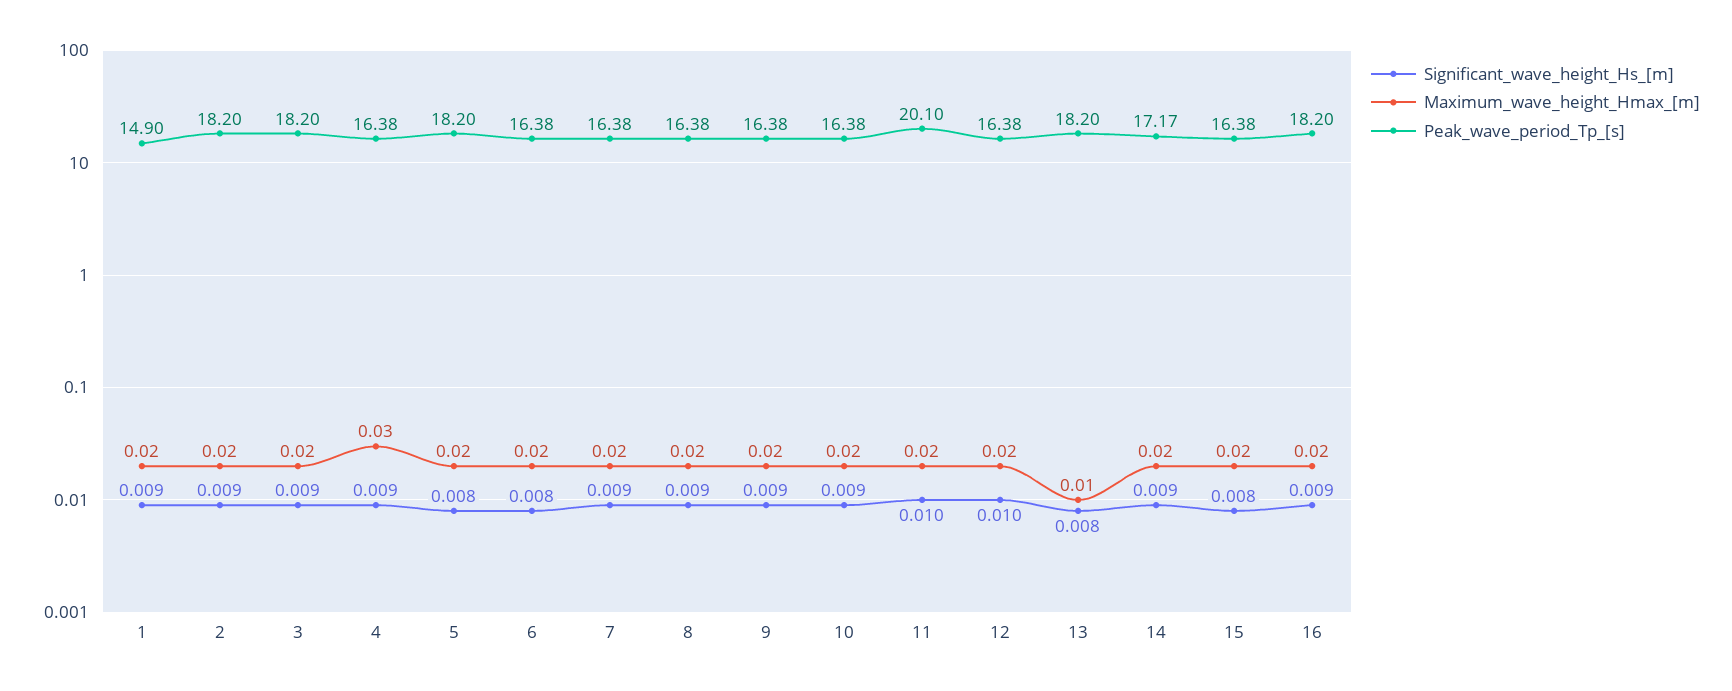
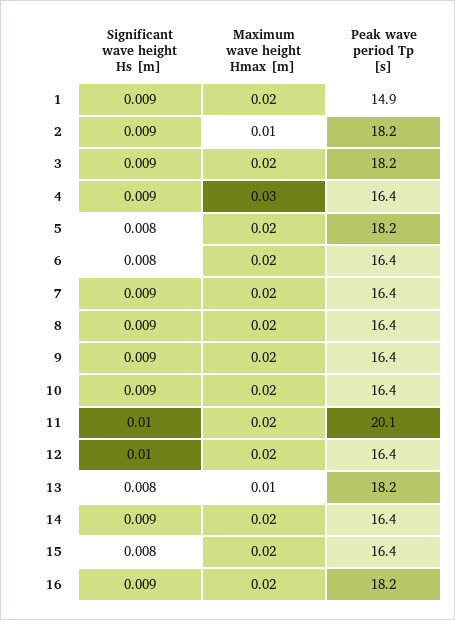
Maximum_wave_height_Hmax_[m], 2: 0.02 -> 0.01
Peak_wave_period_Tp_[s], 14: 17.17 -> 16.4

